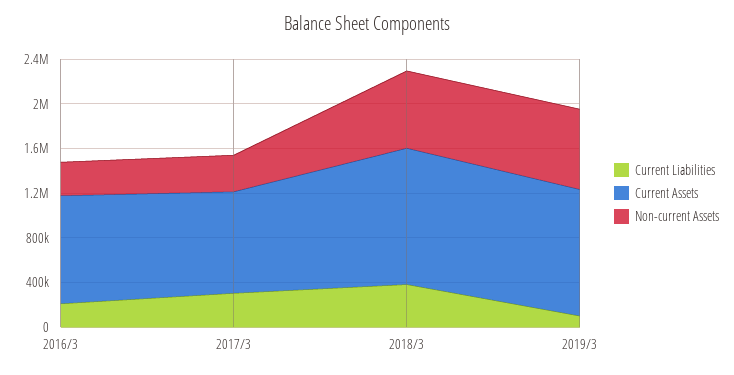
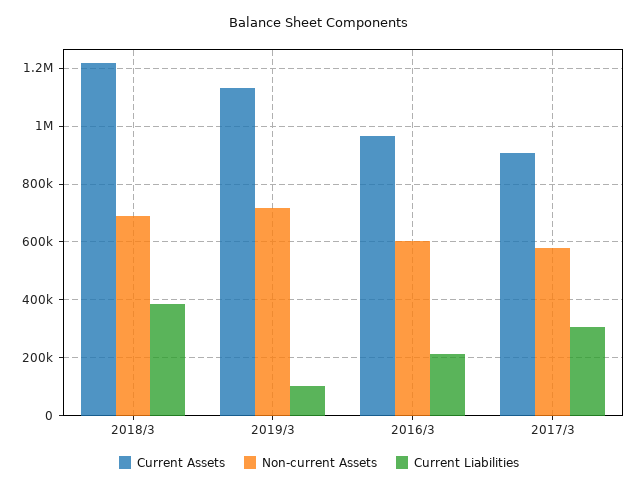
Non-current Assets, 2016/3: 300000 -> 600000
Non-current Assets, 2017/3: 300000 -> 575000

